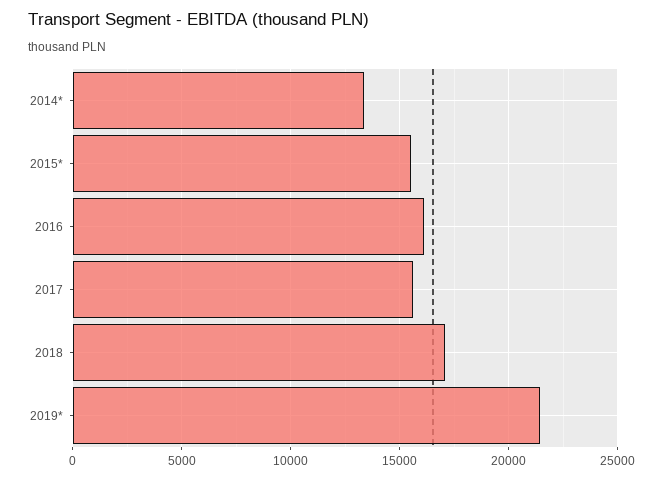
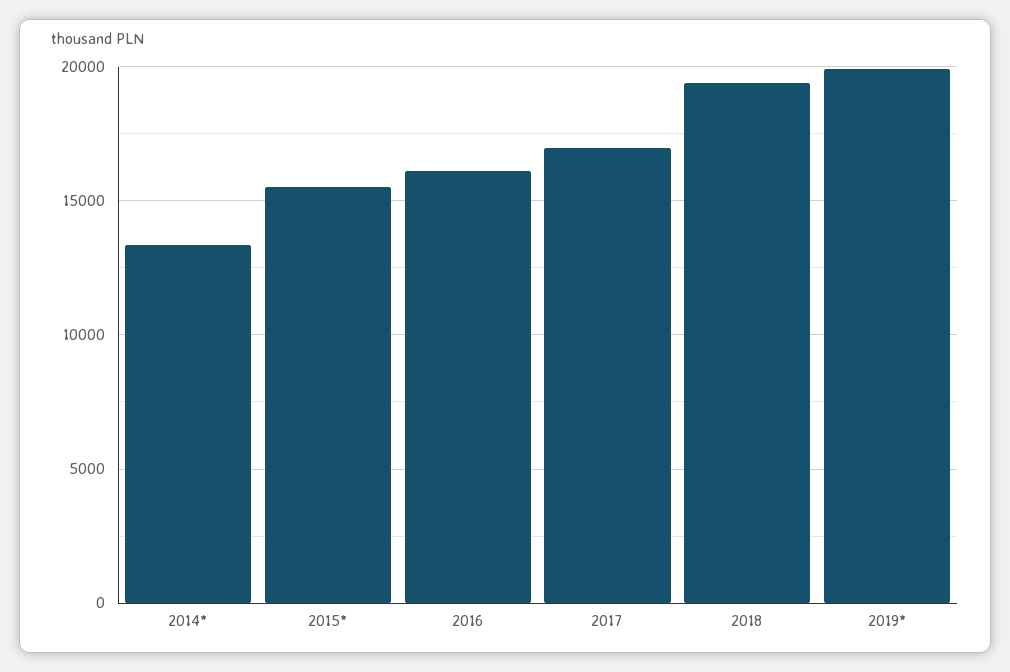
2017: 15500 -> 17000
2018: 17000 -> 19500
2019*: 21500 -> 20000

